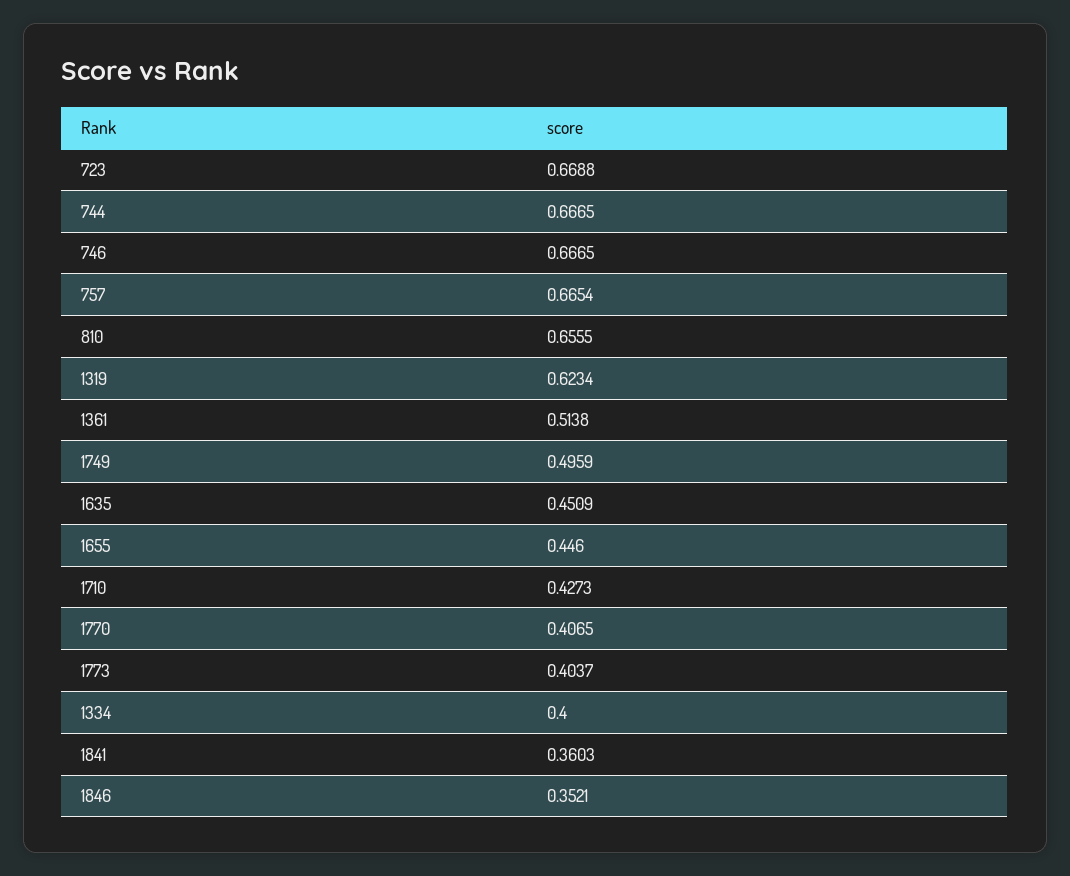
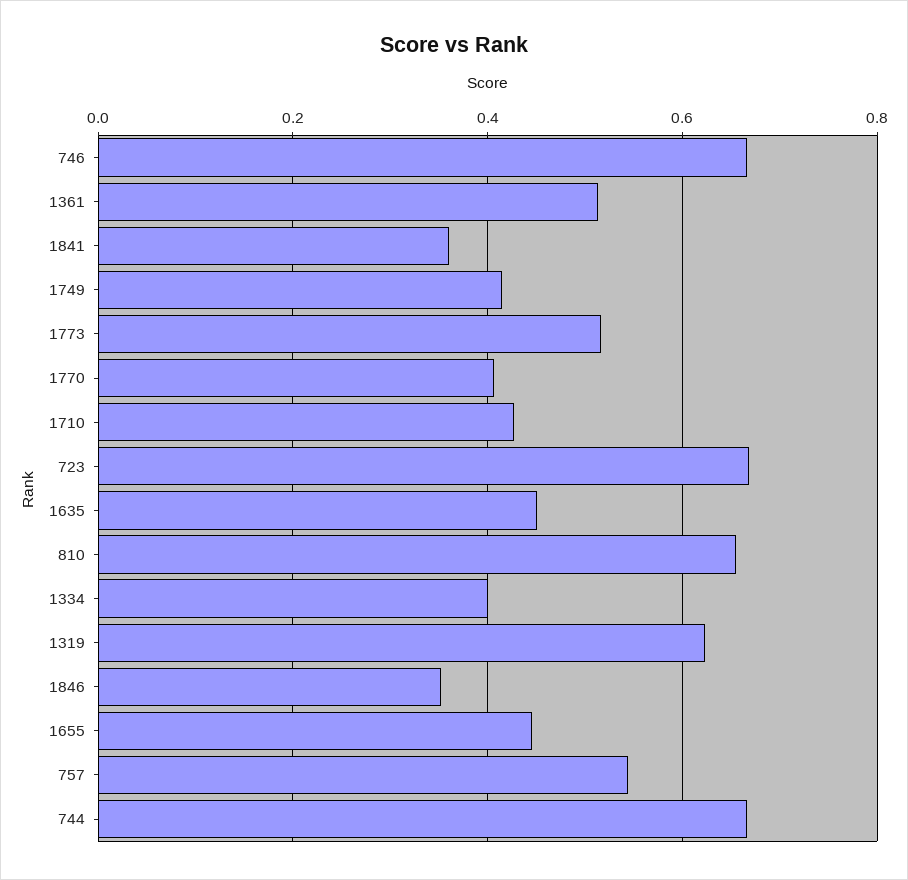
757: 0.6654 -> 0.54
1749: 0.4959 -> 0.42
1773: 0.4037 -> 0.52

